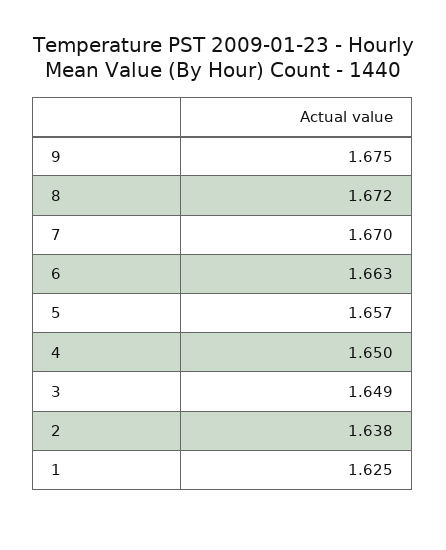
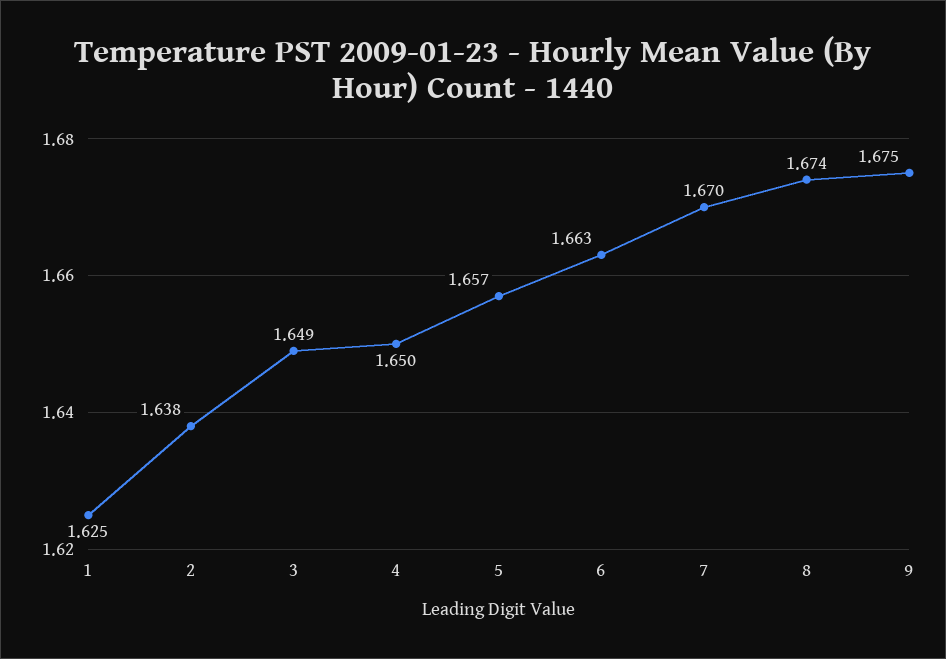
8: 1.672 -> 1.674

